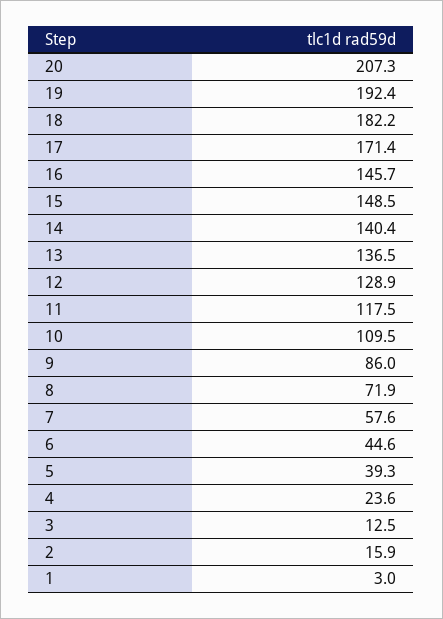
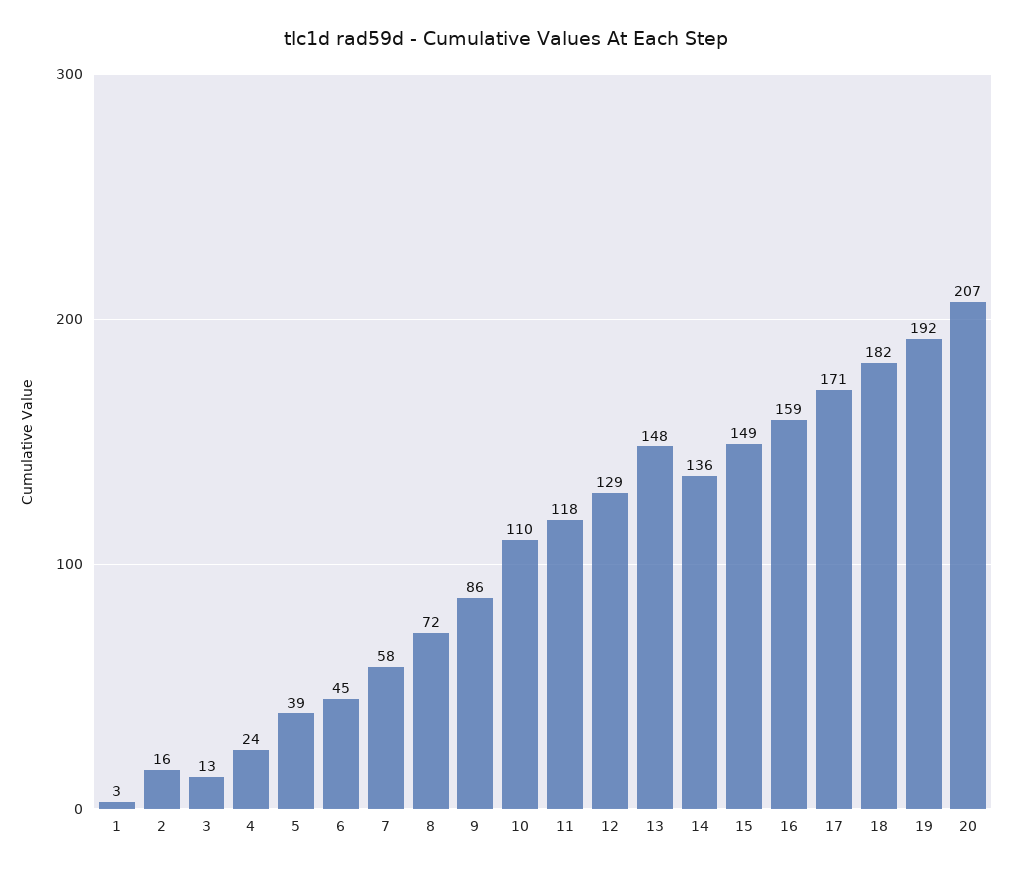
16: 145.7 -> 159
14: 140.4 -> 136
13: 136.5 -> 148

